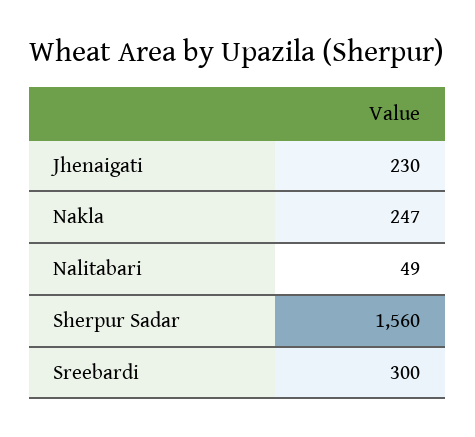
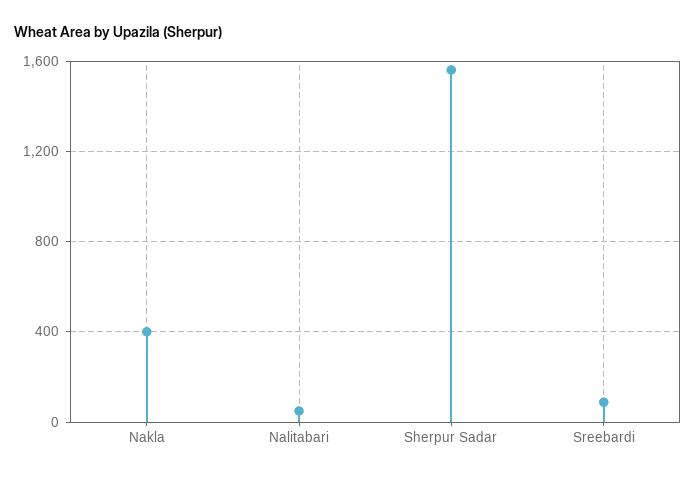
Jhenaigati: 230 -> none
Nakla: 247 -> 400
Sreebardi: 300 -> 100

